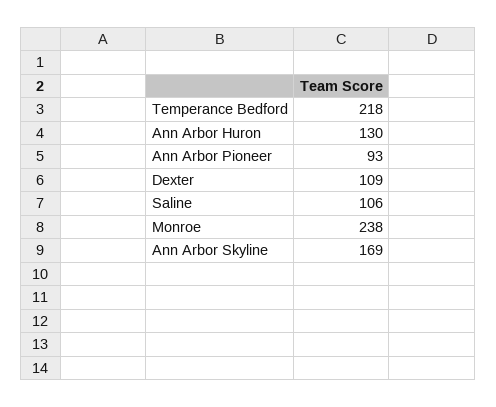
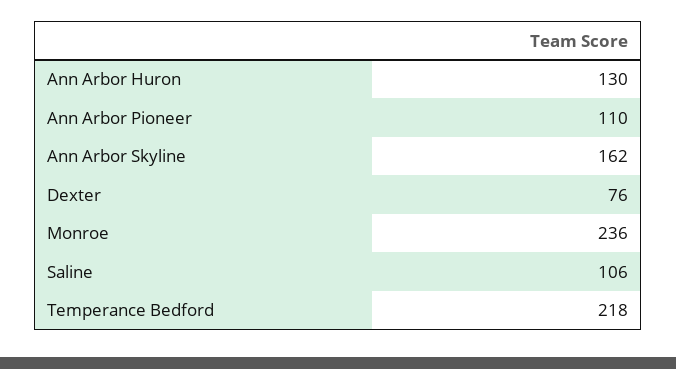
Ann Arbor Pioneer: 93 -> 110
Dexter: 109 -> 76
Monroe: 238 -> 236
Ann Arbor Skyline: 169 -> 162

